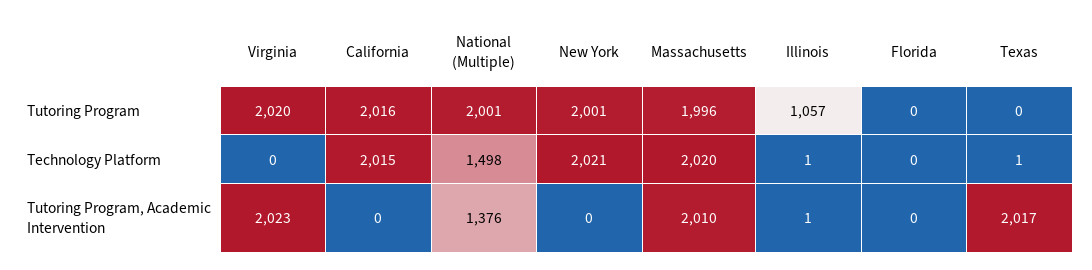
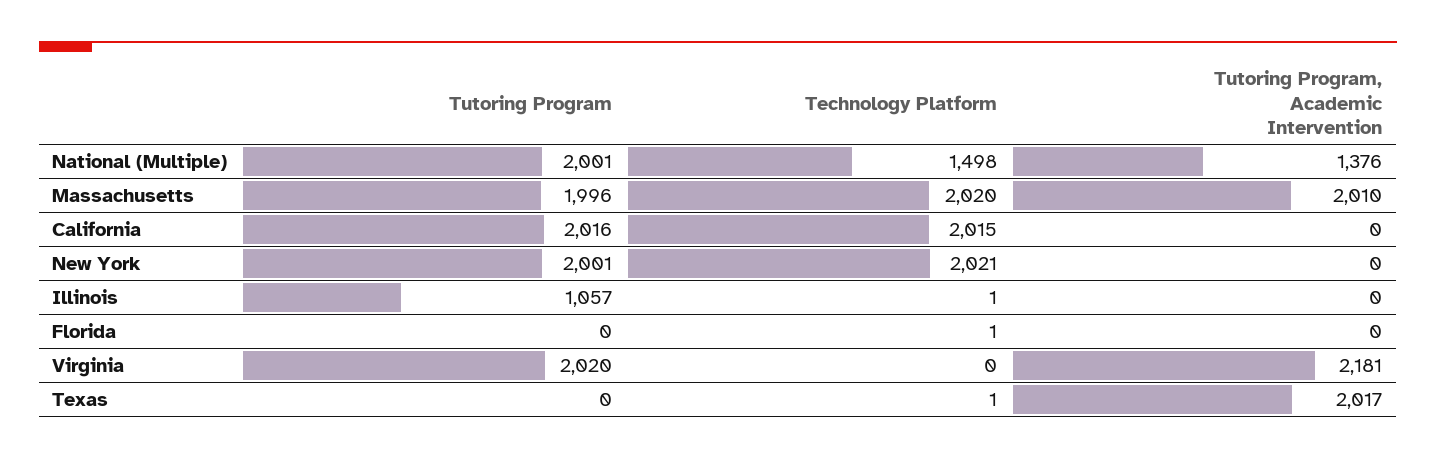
Florida, Technology Platform: 0 -> 1
Virginia, Tutoring Program, Academic Intervention: 2023 -> 2181
Illinois, Tutoring Program, Academic Intervention: 1 -> 0

